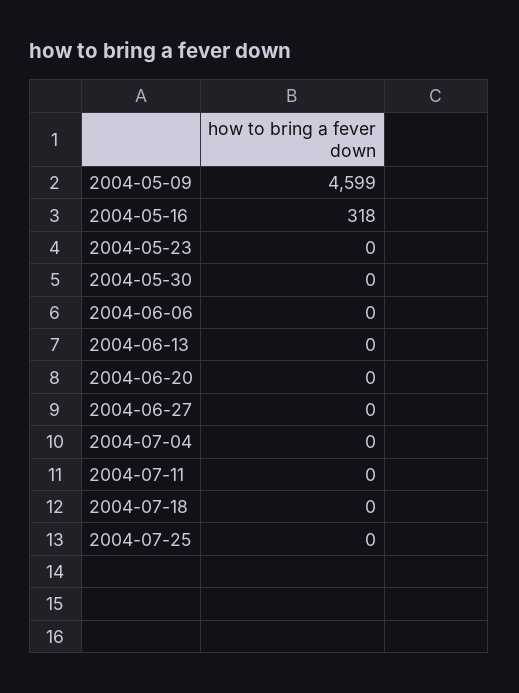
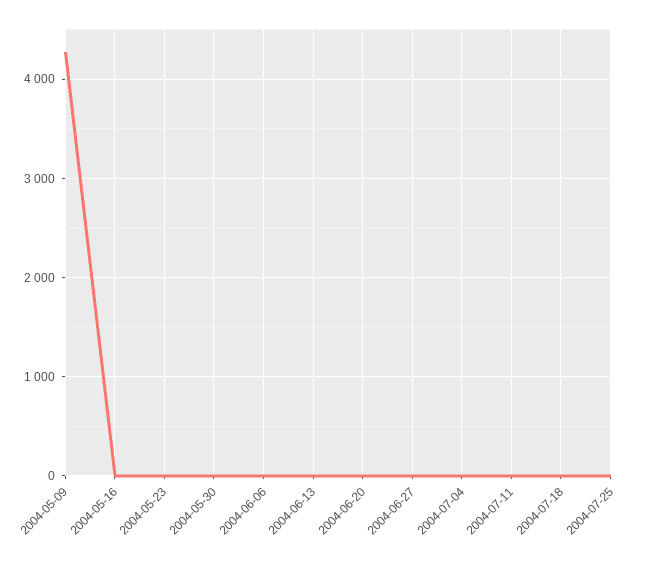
2004-05-09: 4599 -> 4300
2004-05-16: 318 -> 0

